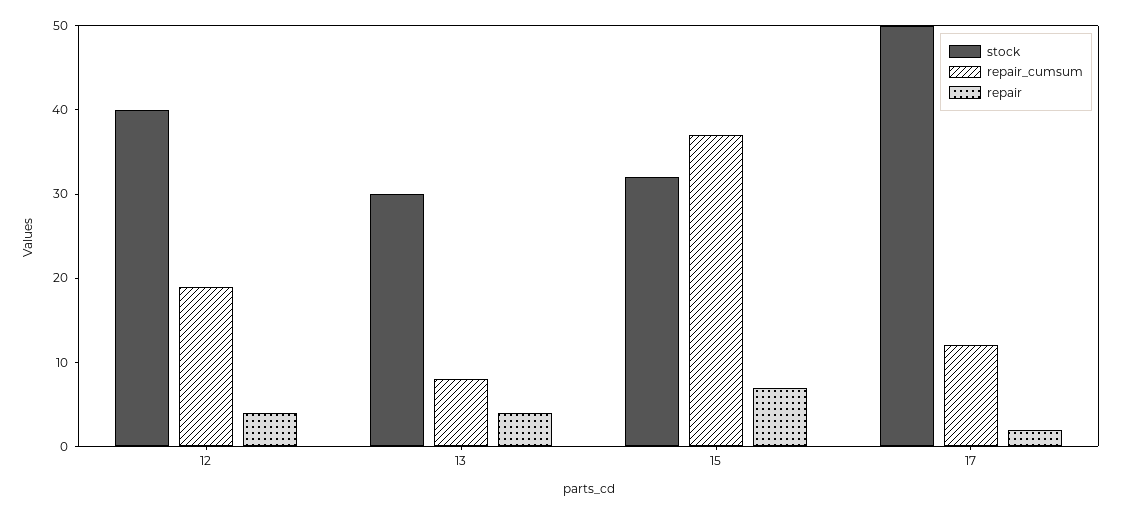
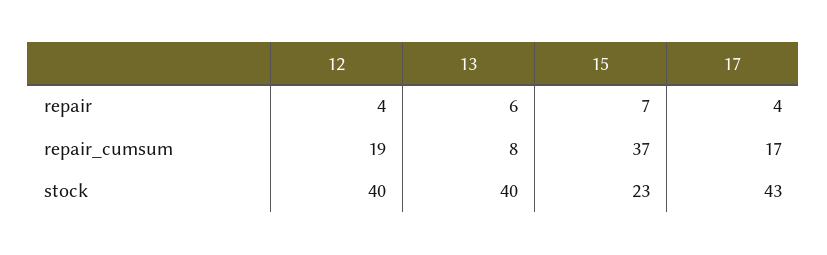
stock, 13: 30 -> 40
repair, 13: 4 -> 6
stock, 15: 32 -> 23
stock, 17: 50 -> 43
repair_cumsum, 17: 12 -> 17
repair, 17: 2 -> 4

